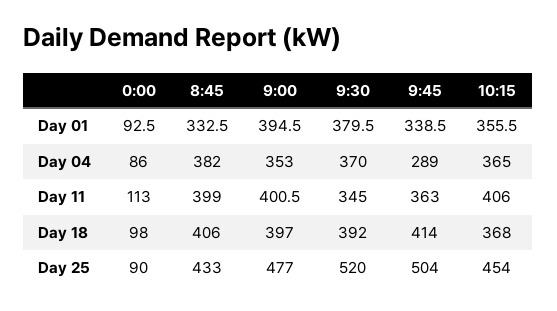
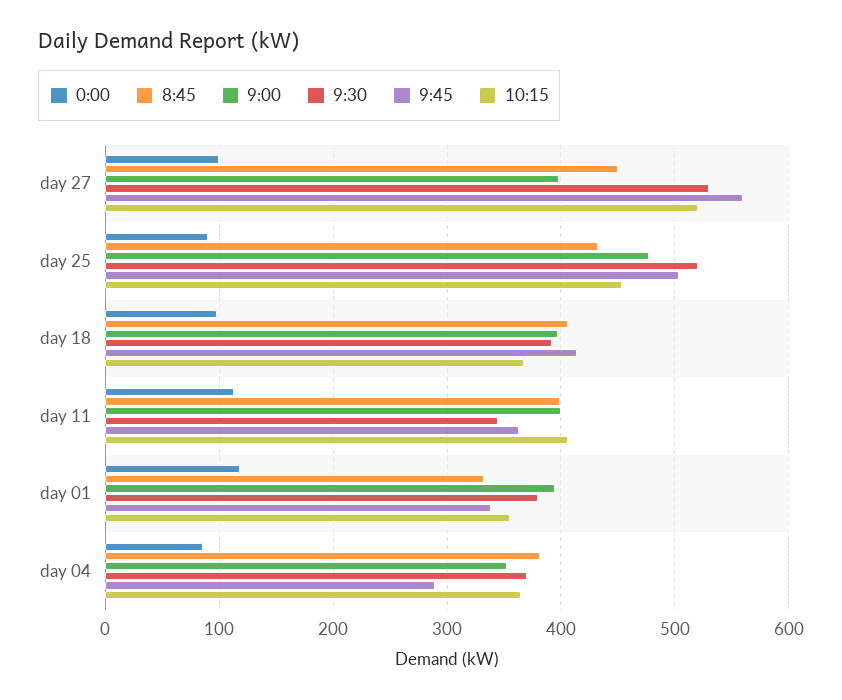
0:00, Day 01: 92.5 -> 120
0:00, day 27: none -> 100
8:45, day 27: none -> 450
9:00, day 27: none -> 400
9:30, day 27: none -> 530
9:45, day 27: none -> 560
10:15, day 27: none -> 520

